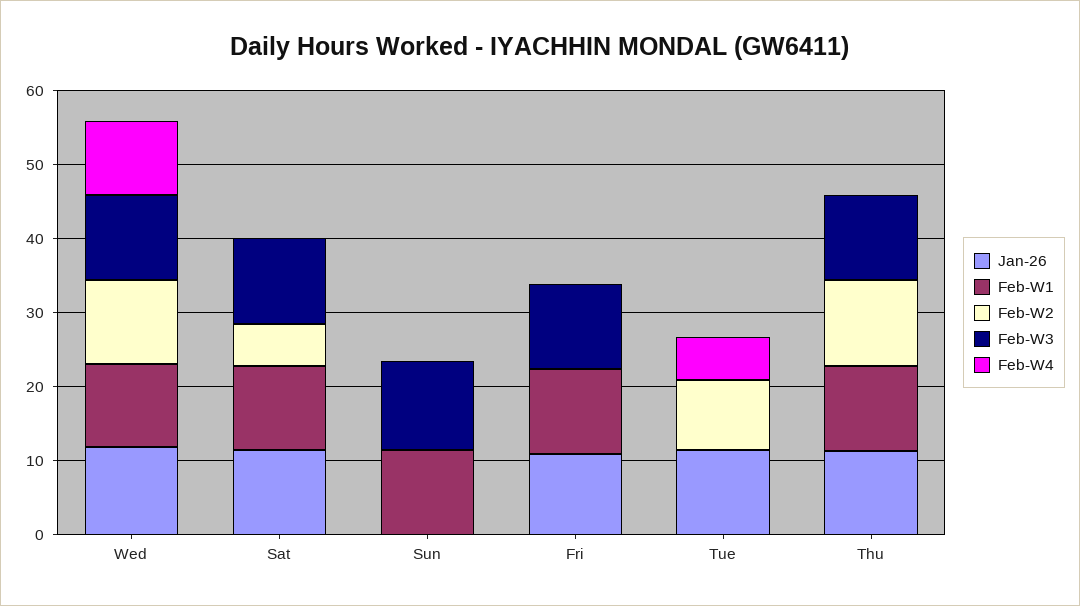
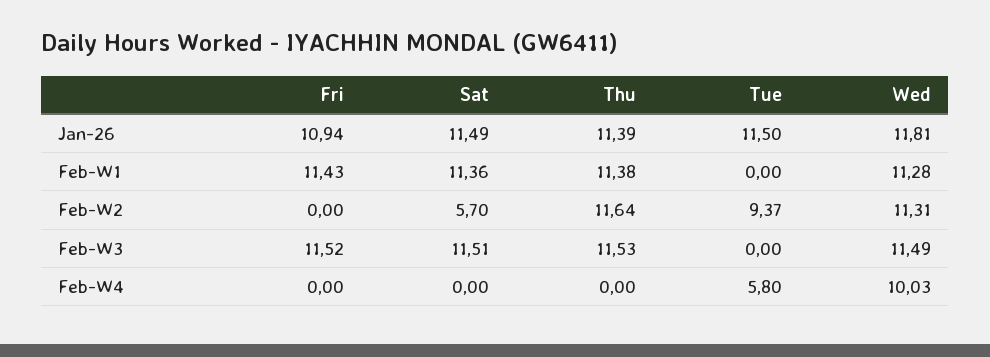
Jan-26, Sun: 0 -> none
Feb-W1, Sun: 12 -> none
Feb-W2, Sun: 0 -> none
Feb-W3, Sun: 12 -> none
Feb-W4, Sun: 0 -> none

